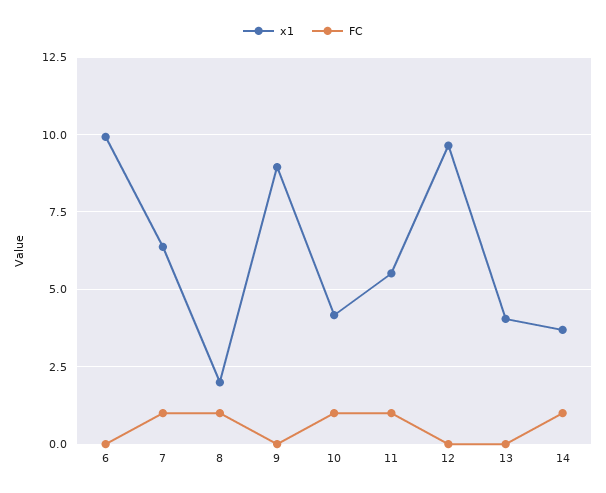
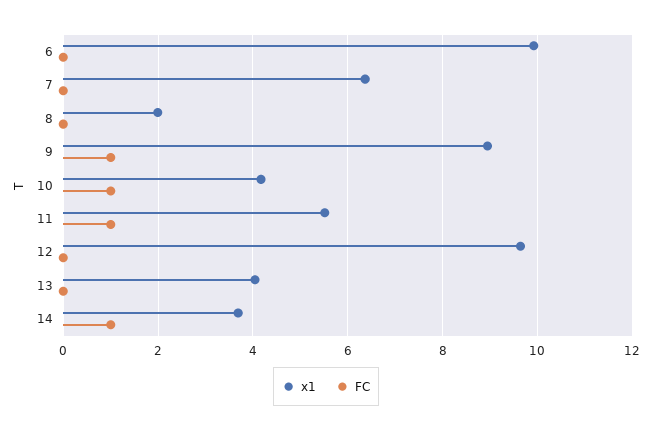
FC, 7: 1 -> 0
FC, 8: 1 -> 0
FC, 9: 0 -> 1

